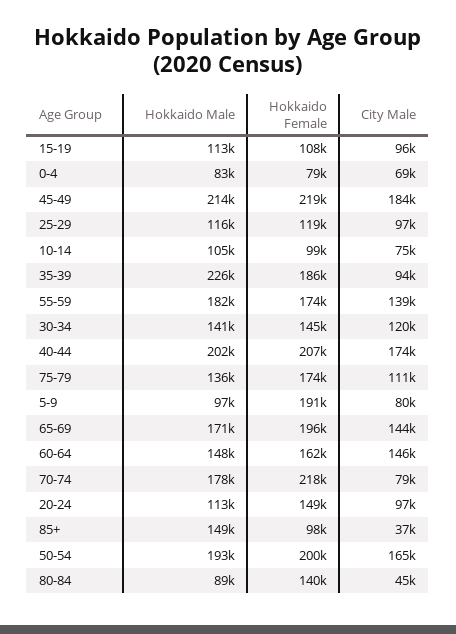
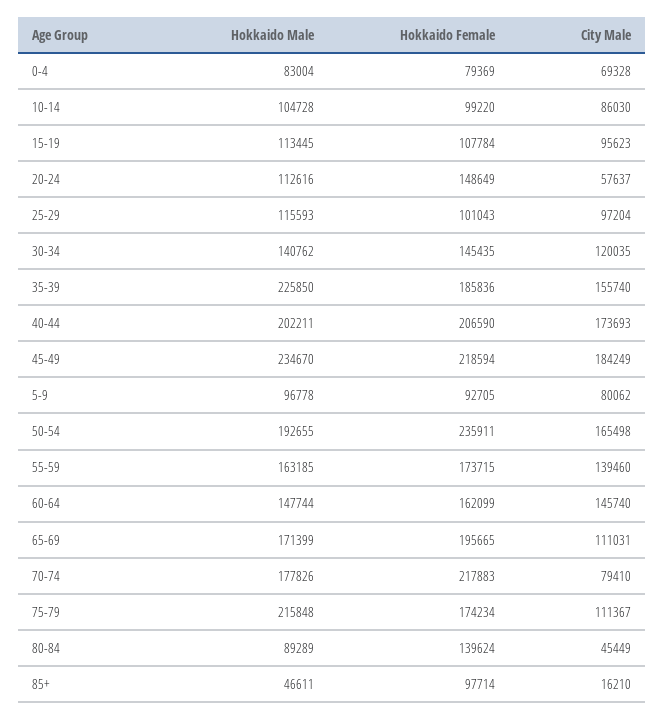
Hokkaido Male, 45-49: 214000 -> 234670
Hokkaido Female, 25-29: 119000 -> 101043
City Male, 10-14: 75000 -> 86030
City Male, 35-39: 94000 -> 155740
Hokkaido Male, 55-59: 182000 -> 163185
Hokkaido Male, 75-79: 136000 -> 215848
Hokkaido Female, 5-9: 191000 -> 92705
City Male, 65-69: 144000 -> 111031
City Male, 20-24: 97000 -> 57637
Hokkaido Male, 85+: 149000 -> 46611
City Male, 85+: 37000 -> 16210
Hokkaido Female, 50-54: 200000 -> 235911

